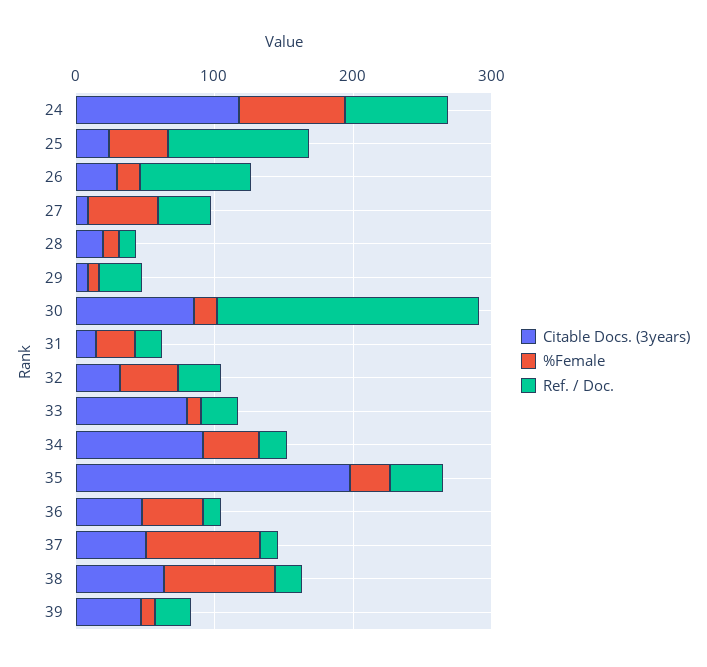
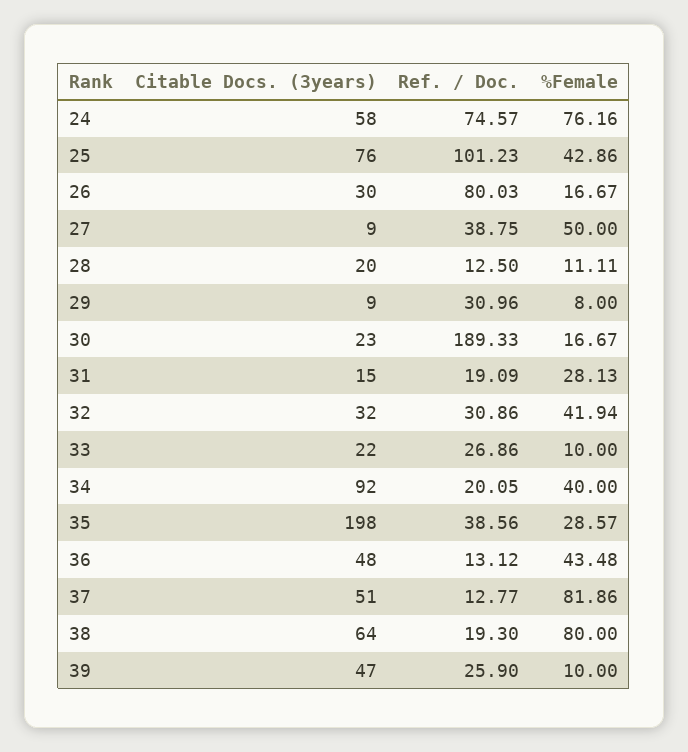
Citable Docs. (3years), 24: 120 -> 58
Citable Docs. (3years), 25: 20 -> 76
Citable Docs. (3years), 30: 80 -> 23
Citable Docs. (3years), 33: 80 -> 22

